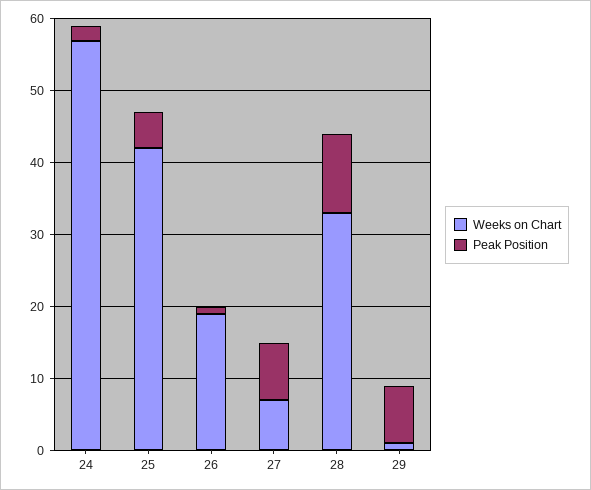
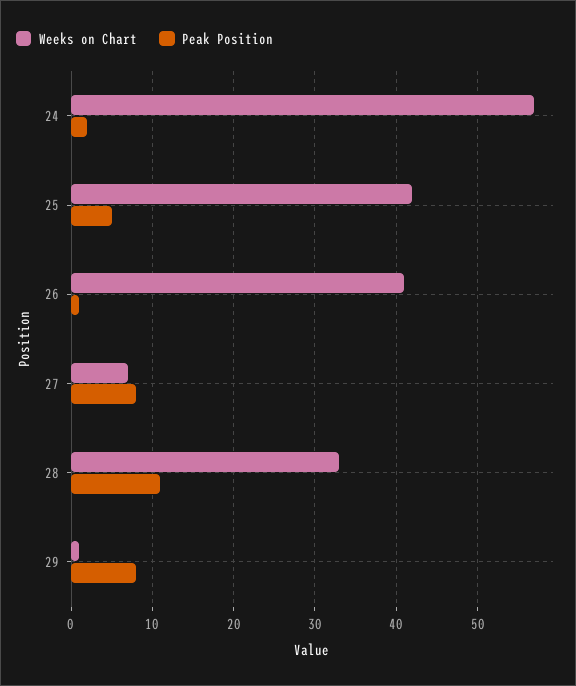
Weeks on Chart, 26: 20 -> 41

